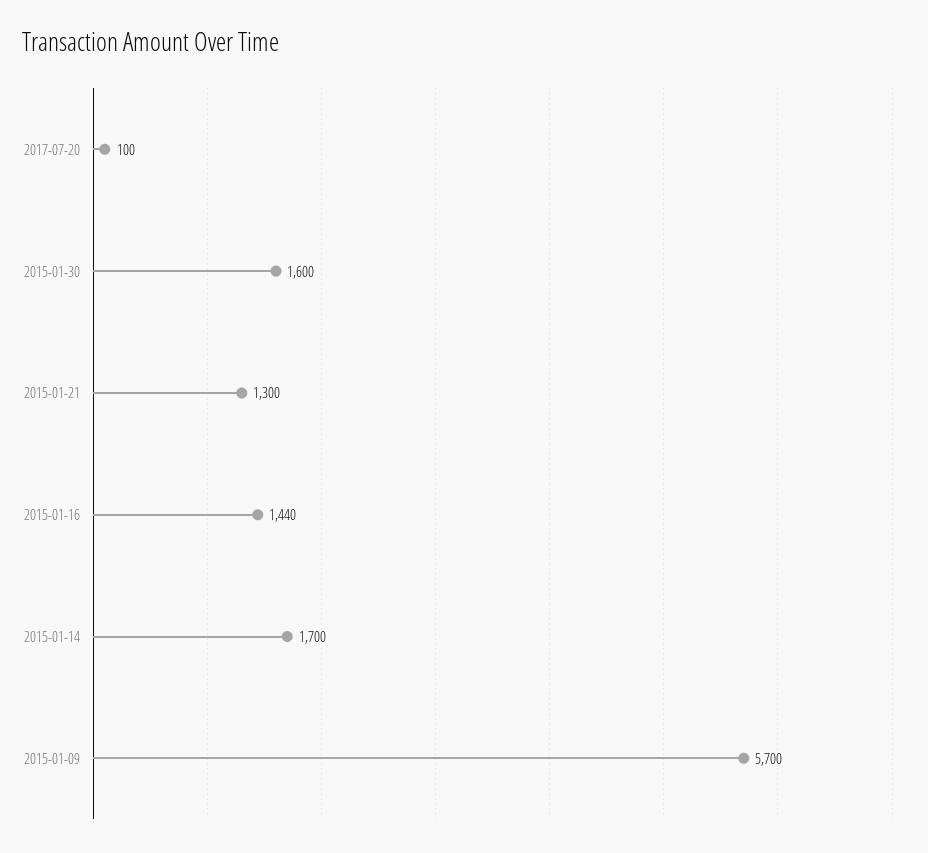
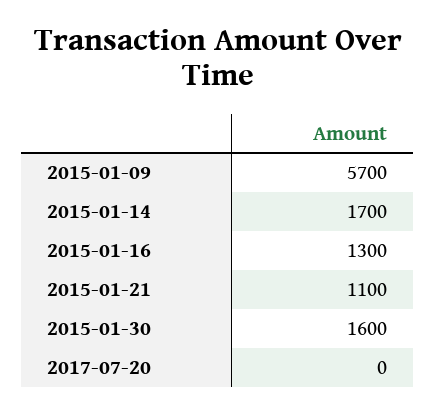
2017-07-20: 100 -> 0
2015-01-21: 1300 -> 1100
2015-01-16: 1440 -> 1300

